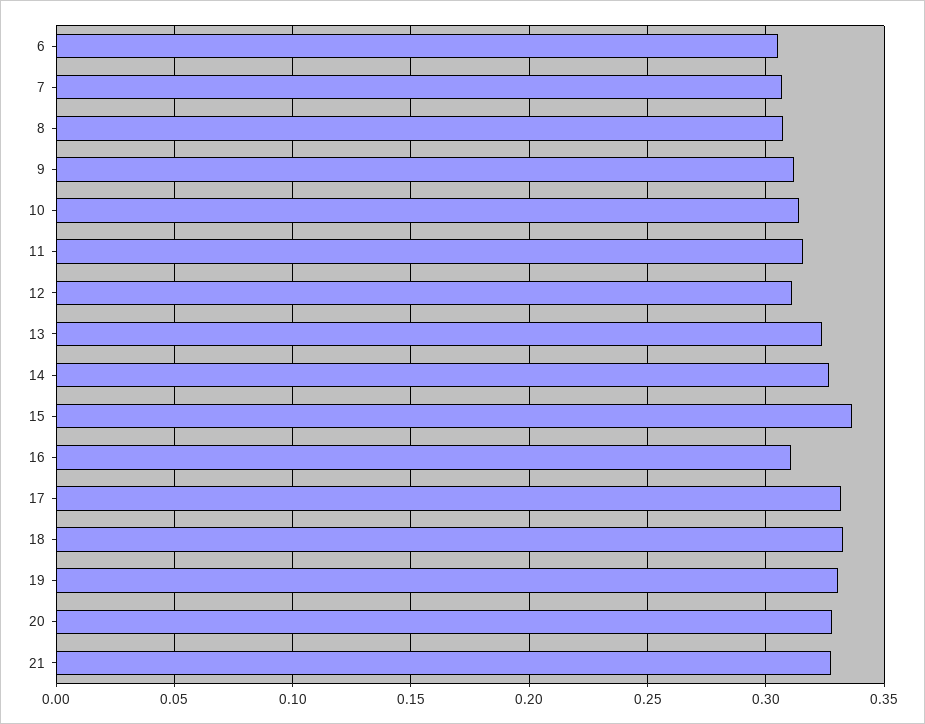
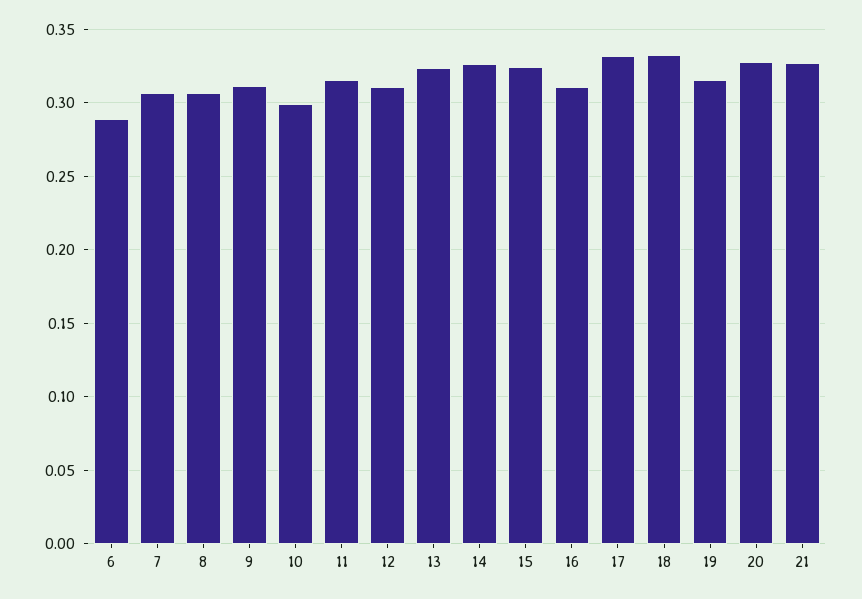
6: 0.305 -> 0.29
10: 0.315 -> 0.3
15: 0.335 -> 0.325
19: 0.33 -> 0.315

